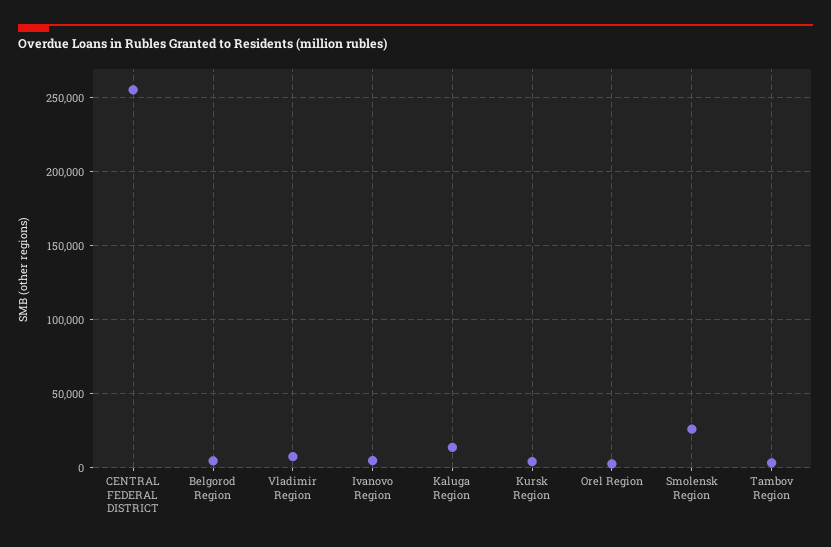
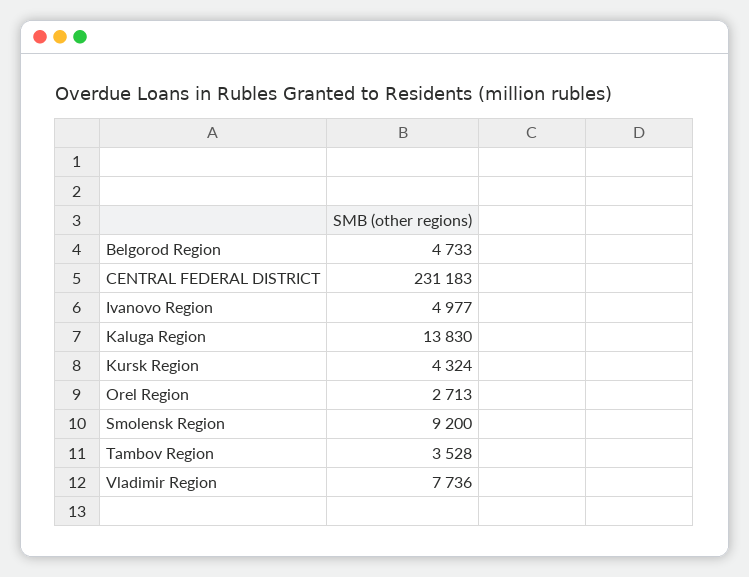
CENTRAL FEDERAL DISTRICT: 255000 -> 231183
Smolensk Region: 25000 -> 9200

